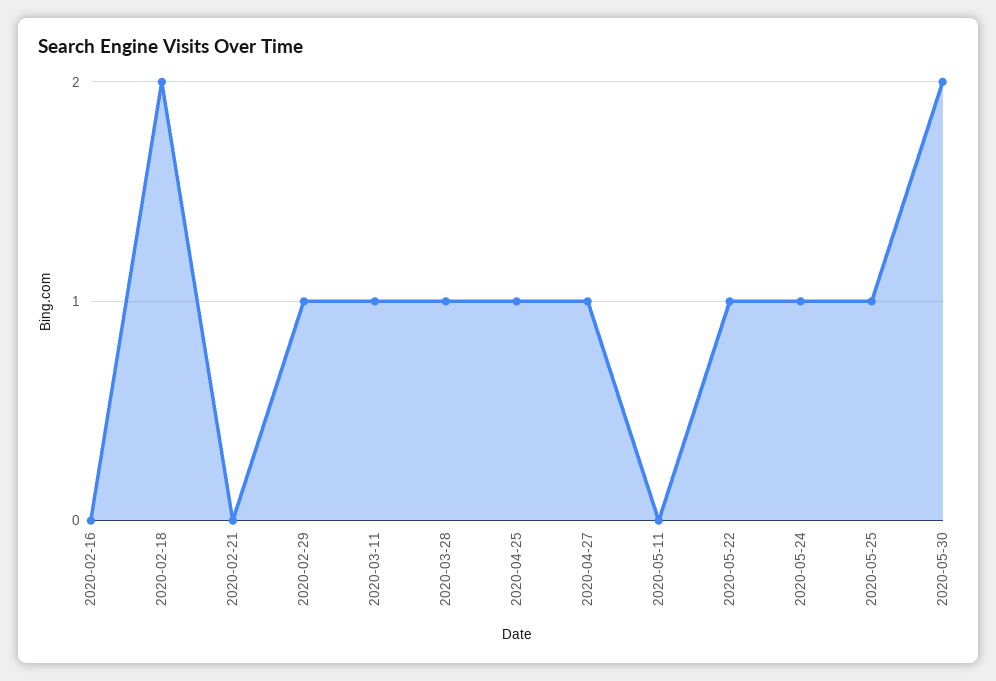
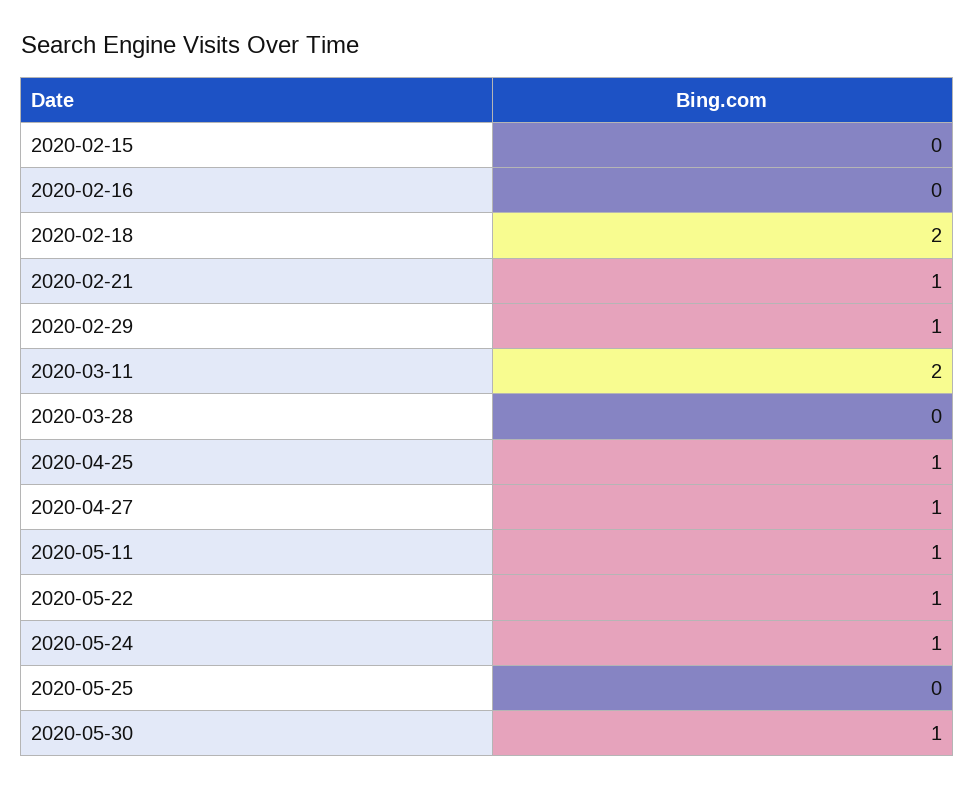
2020-02-21: 0 -> 1
2020-03-11: 1 -> 2
2020-03-28: 1 -> 0
2020-05-11: 0 -> 1
2020-05-25: 1 -> 0
2020-05-30: 2 -> 1
2020-02-15: none -> 0

